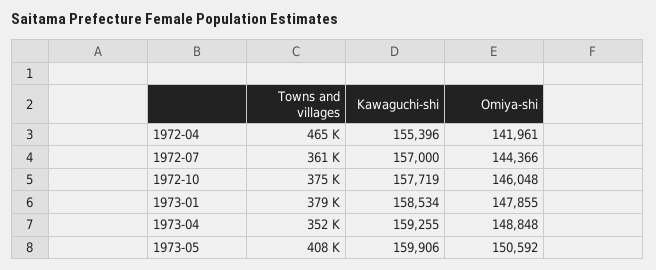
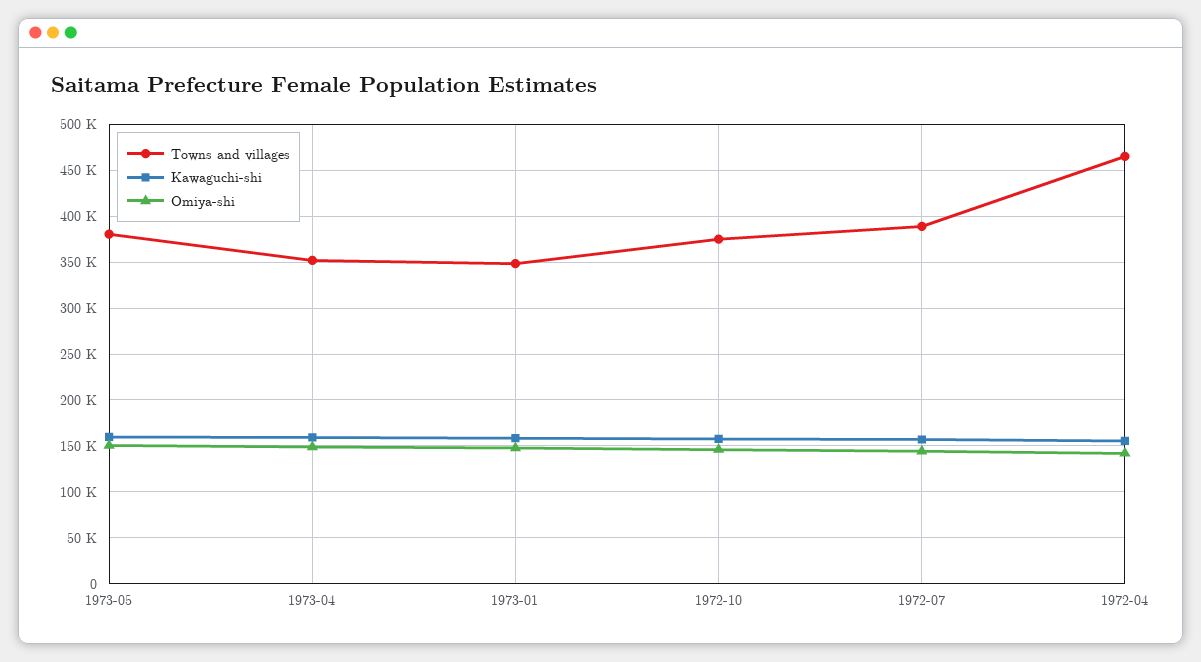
Towns and villages, 1972-07: 361000 -> 390000
Towns and villages, 1973-01: 379000 -> 350000
Towns and villages, 1973-05: 408000 -> 380000

